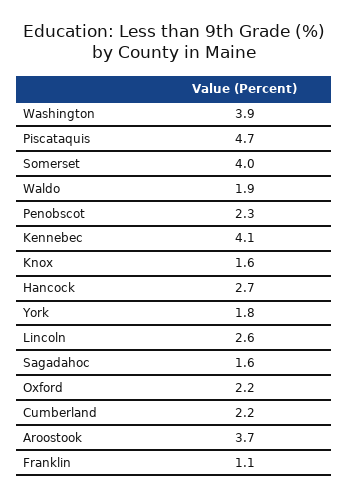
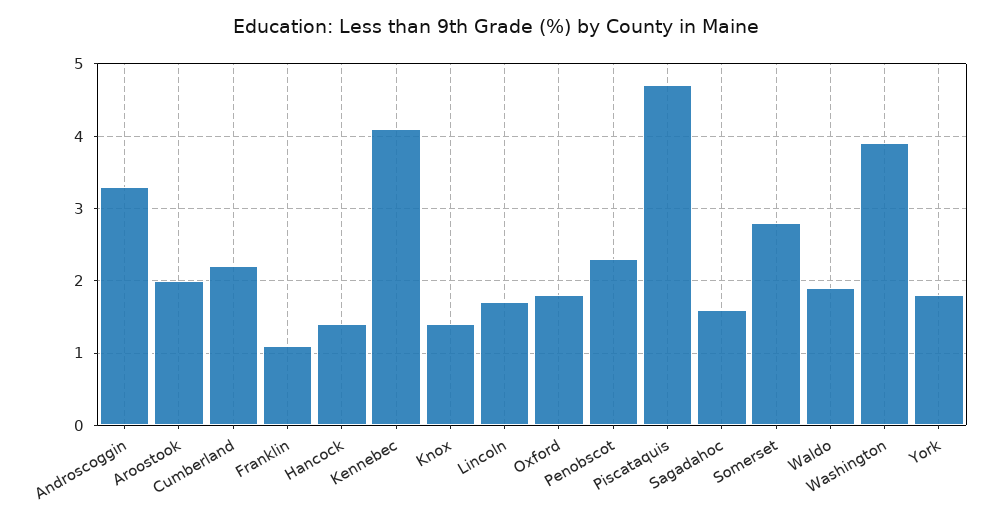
Somerset: 4 -> 2.8
Knox: 1.6 -> 1.4
Hancock: 2.7 -> 1.4
Lincoln: 2.6 -> 1.7
Oxford: 2.2 -> 1.8
Aroostook: 3.7 -> 2
Androscoggin: none -> 3.3

